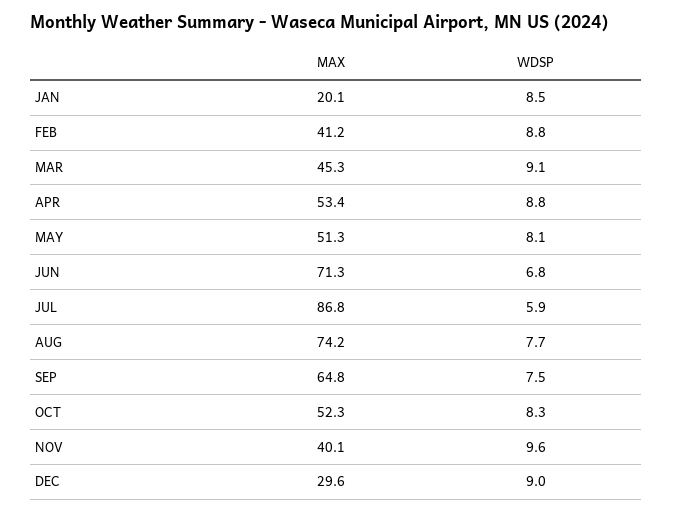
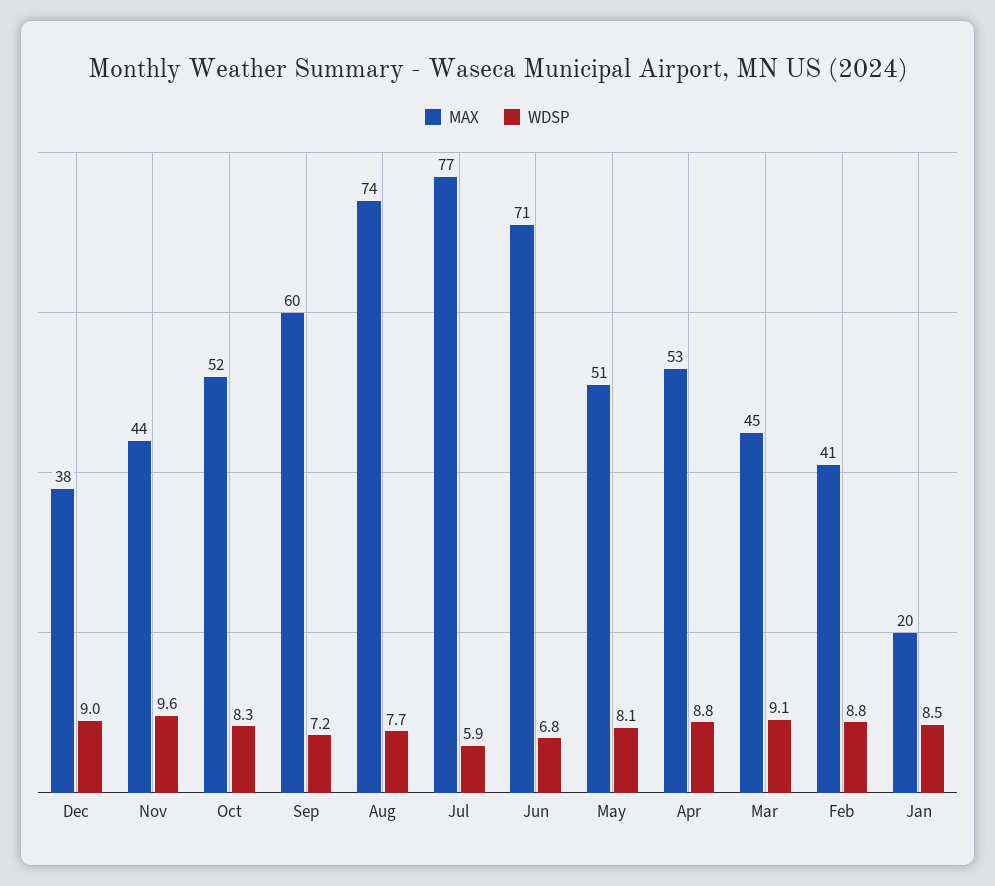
MAX, JUL: 86.8 -> 77
MAX, SEP: 64.8 -> 60
WDSP, SEP: 7.5 -> 7.2
MAX, NOV: 40.1 -> 44
MAX, DEC: 29.6 -> 38

